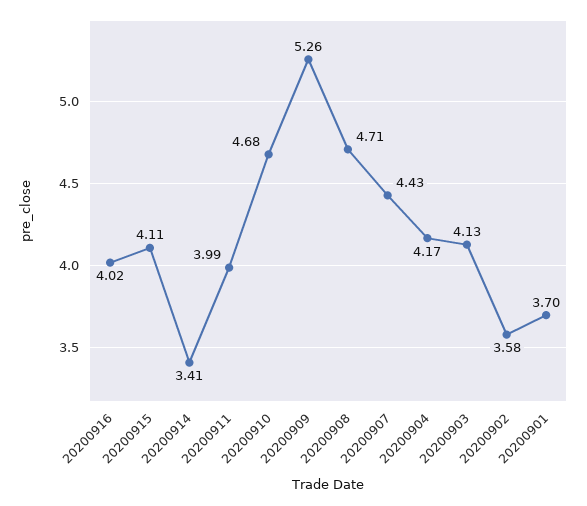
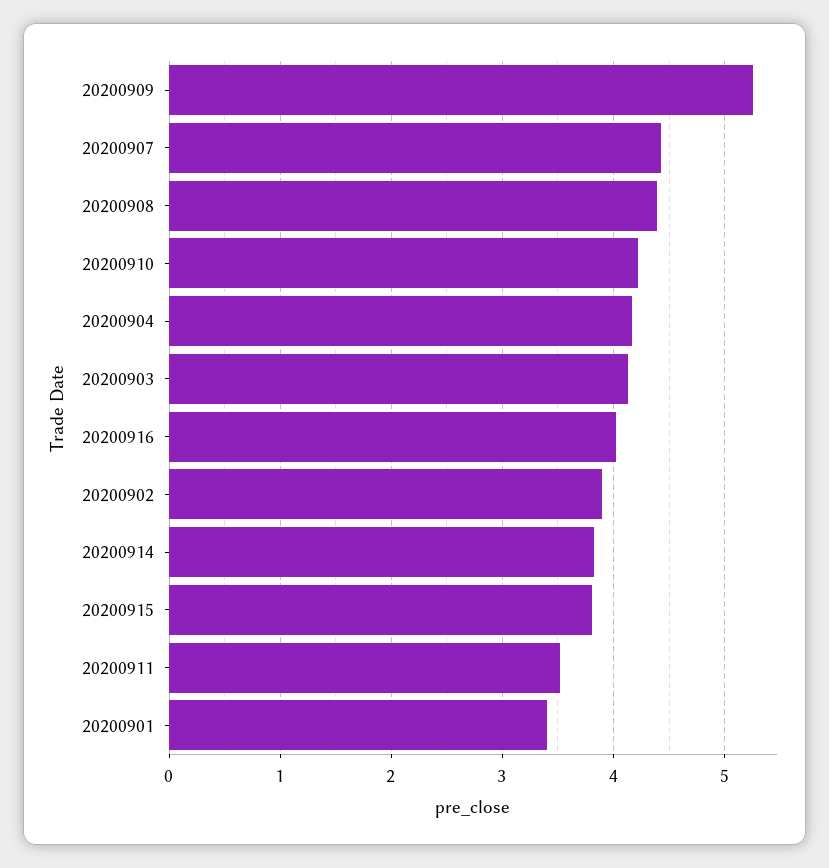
20200915: 4.11 -> 3.8
20200914: 3.41 -> 3.8
20200911: 3.99 -> 3.5
20200910: 4.68 -> 4.2
20200908: 4.71 -> 4.4
20200902: 3.58 -> 3.9
20200901: 3.7 -> 3.4

